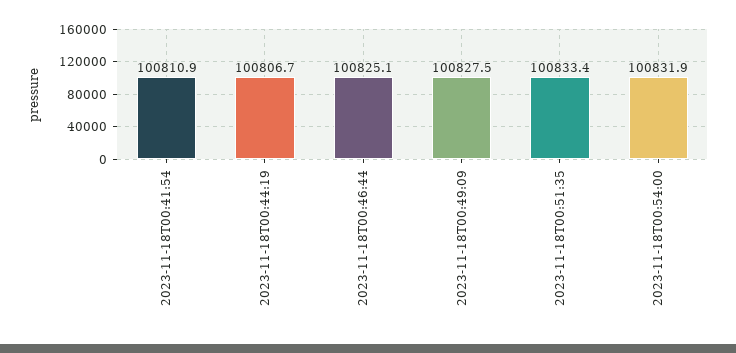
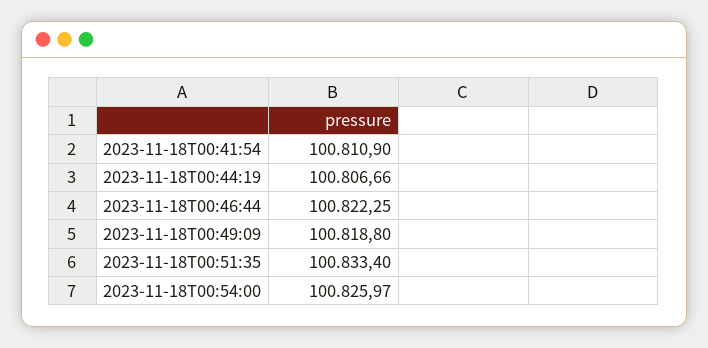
2023-11-18T00:46:44: 100825.1 -> 100822.25
2023-11-18T00:49:09: 100827.5 -> 100818.8
2023-11-18T00:54:00: 100831.9 -> 100825.97

